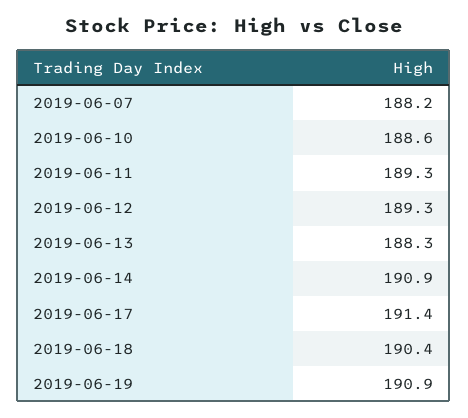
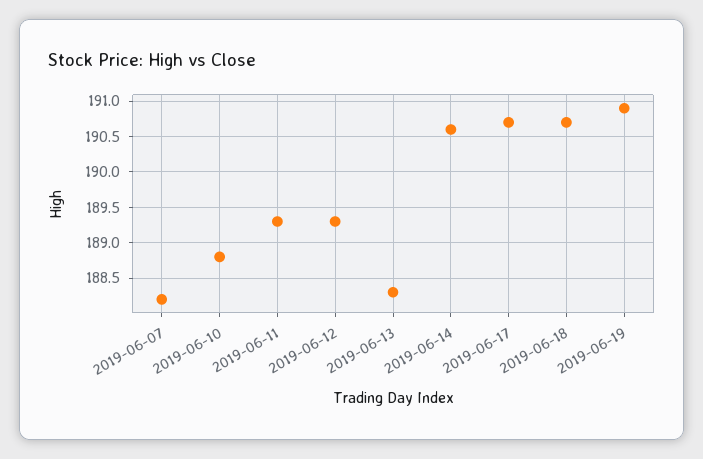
2019-06-10: 188.6 -> 188.8
2019-06-14: 190.9 -> 190.6
2019-06-17: 191.4 -> 190.7
2019-06-18: 190.4 -> 190.7

